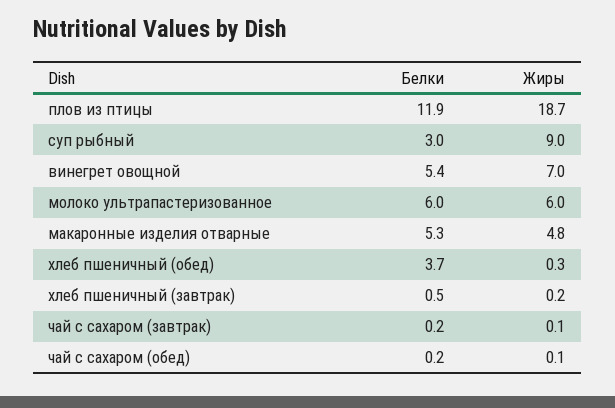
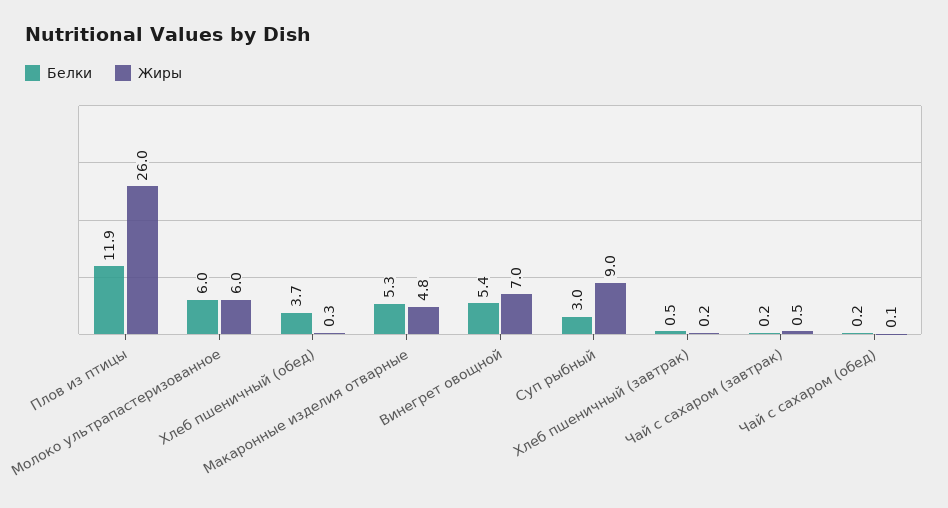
Жиры, плов из птицы: 18.7 -> 26
Жиры, чай с сахаром (завтрак): 0.1 -> 0.5

